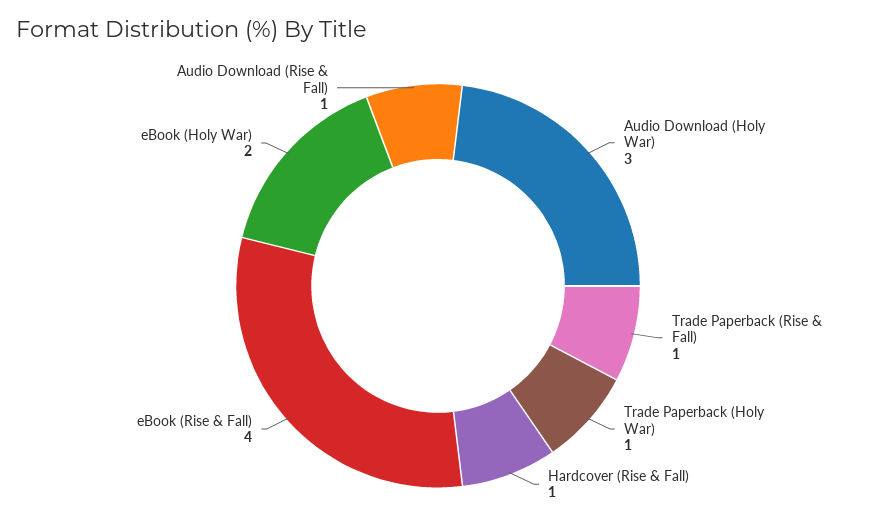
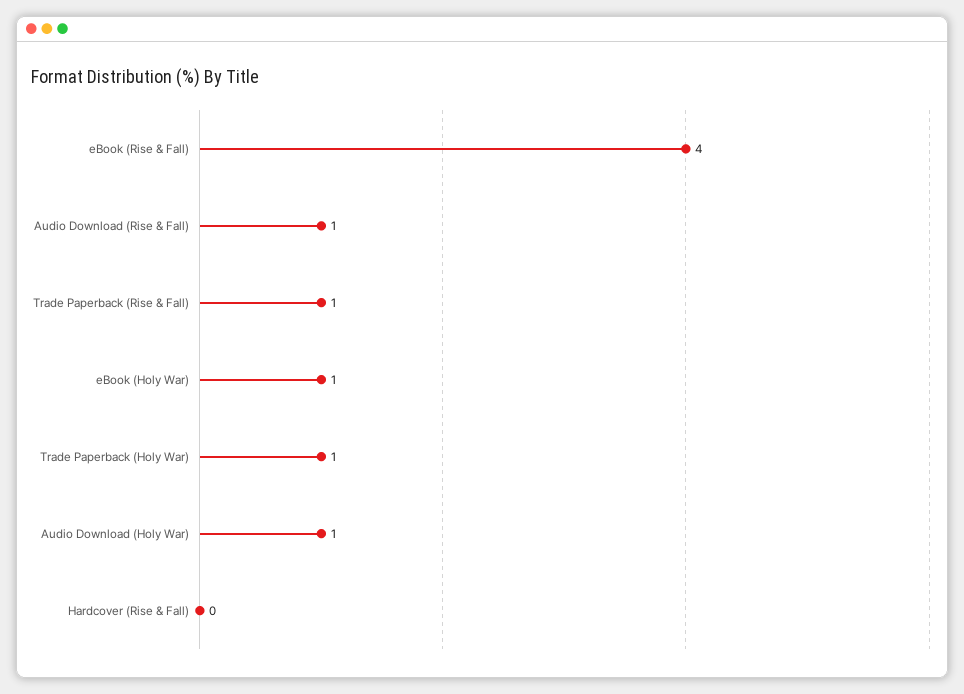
Audio Download (Holy War): 3 -> 1
Hardcover (Rise & Fall): 1 -> 0
eBook (Holy War): 2 -> 1

